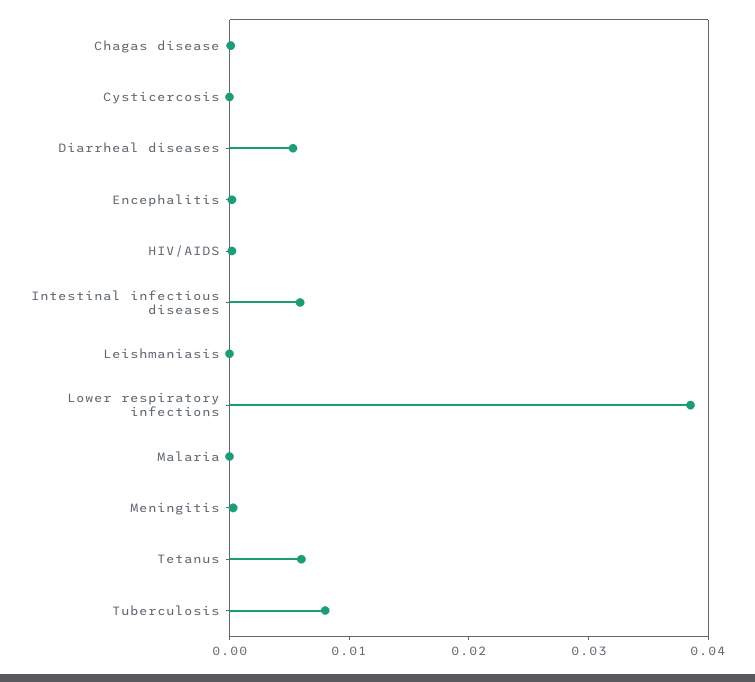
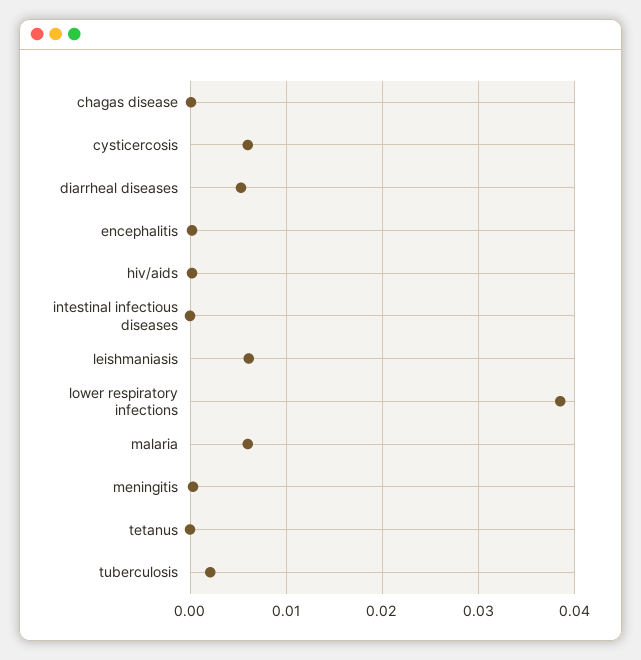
Cysticercosis: 0 -> 0.006
Intestinal infectious diseases: 0.006 -> 0
Leishmaniasis: 0 -> 0.006
Malaria: 0 -> 0.006
Tetanus: 0.006 -> 0
Tuberculosis: 0.008 -> 0.002

